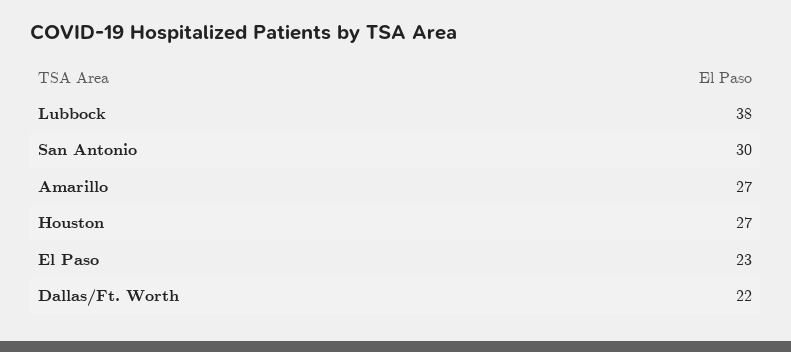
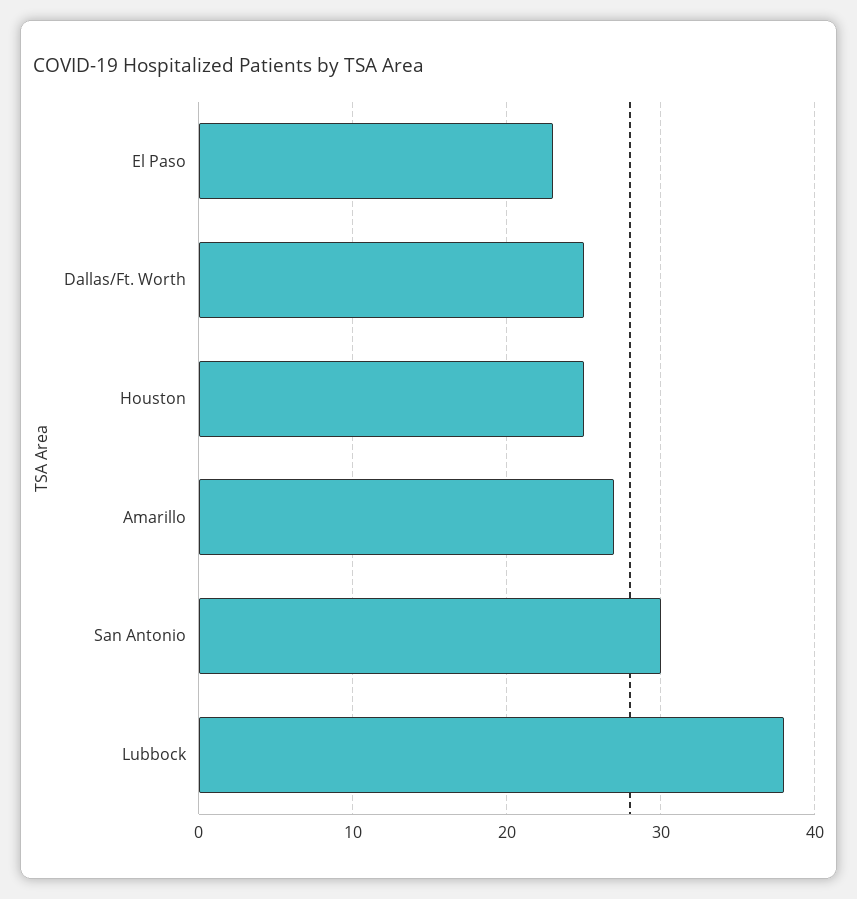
Houston: 27 -> 25
Dallas/Ft. Worth: 22 -> 25

